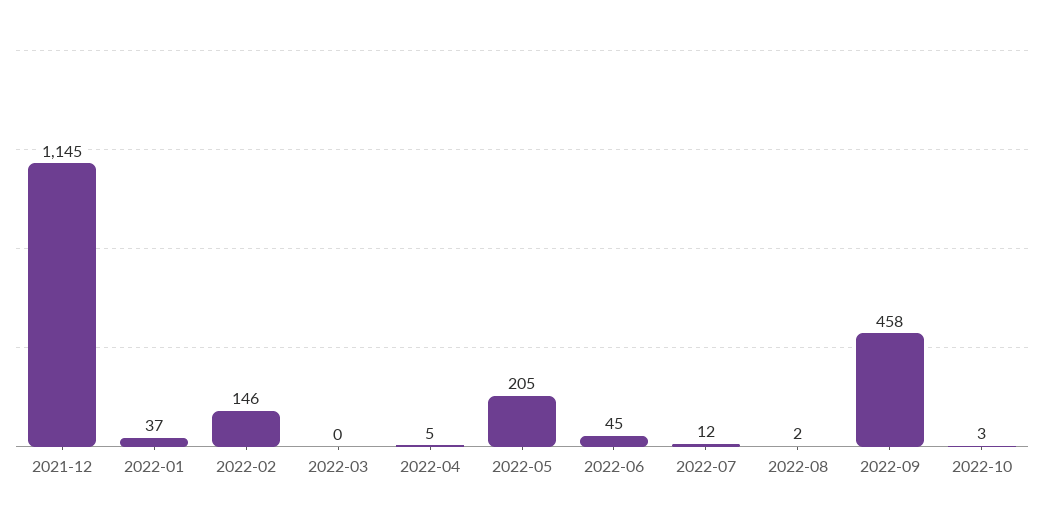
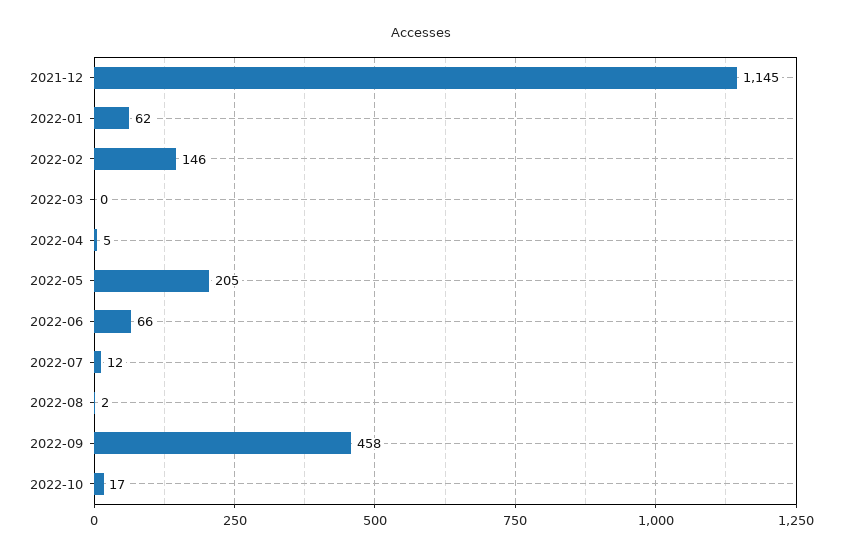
2022-01: 37 -> 62
2022-06: 45 -> 66
2022-10: 3 -> 17

